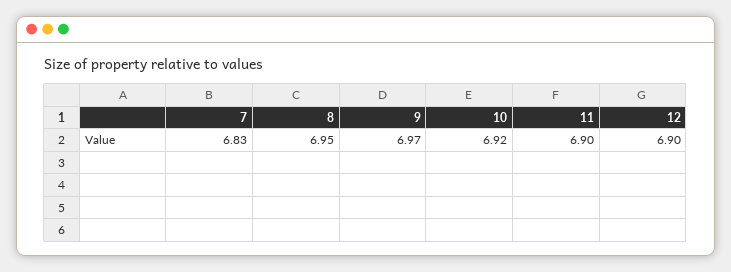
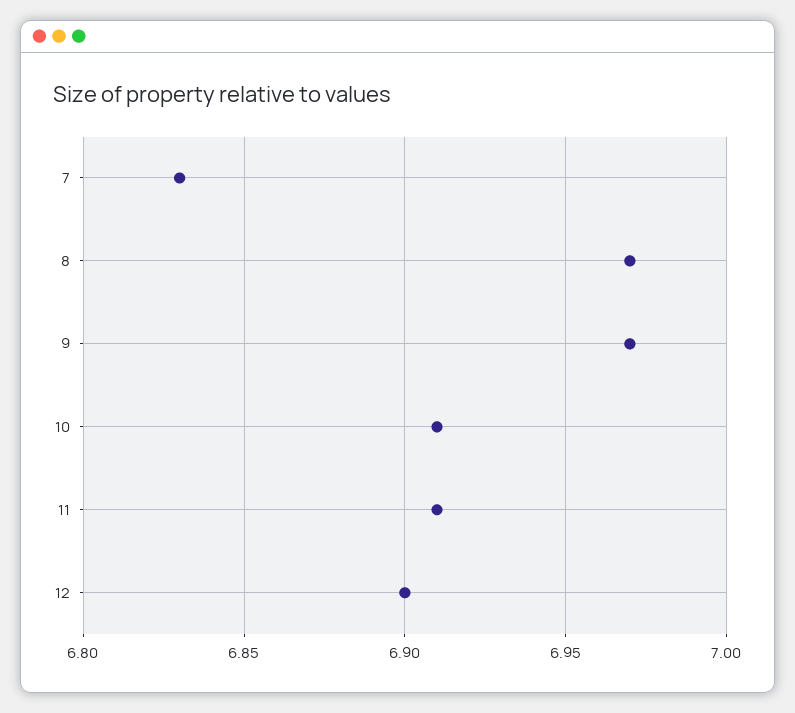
8: 6.95 -> 6.97
10: 6.92 -> 6.91
11: 6.9 -> 6.91

